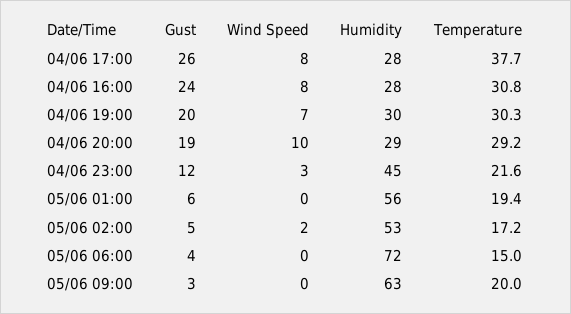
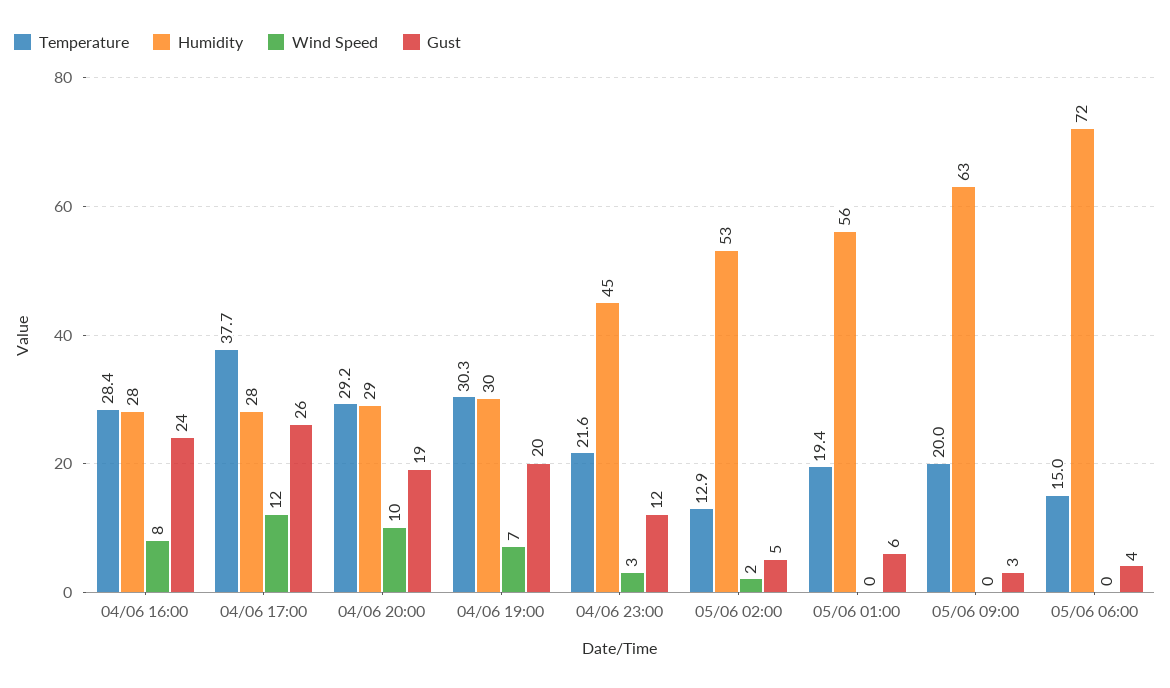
Wind Speed, 04/06 17:00: 8 -> 12
Temperature, 04/06 16:00: 30.8 -> 28.4
Temperature, 05/06 02:00: 17.2 -> 12.9

